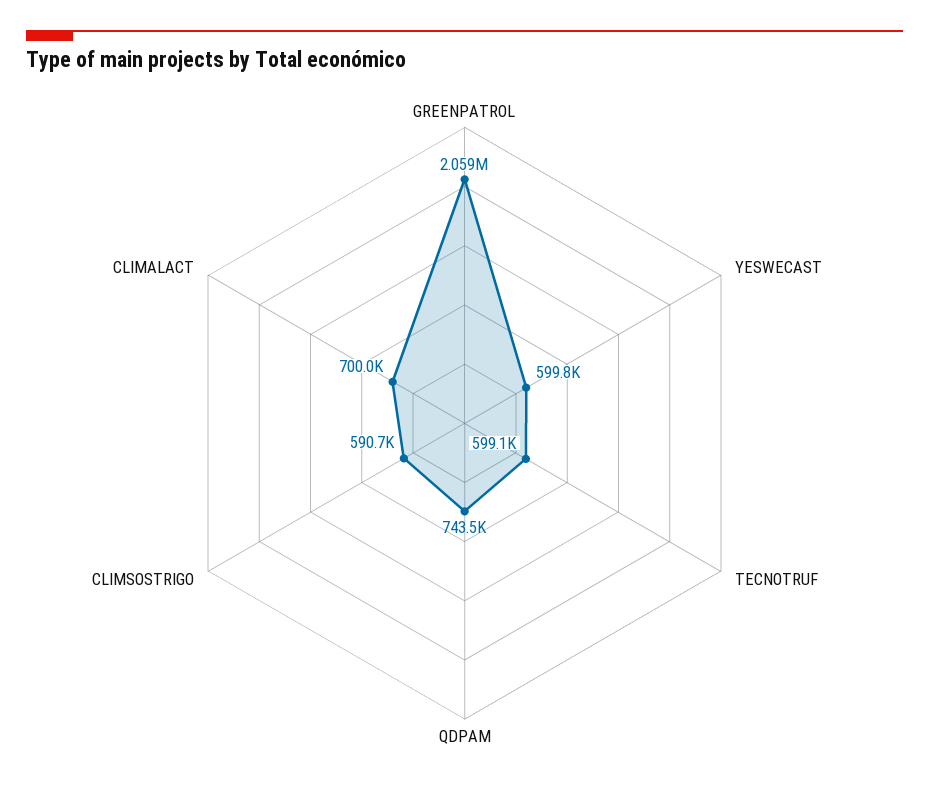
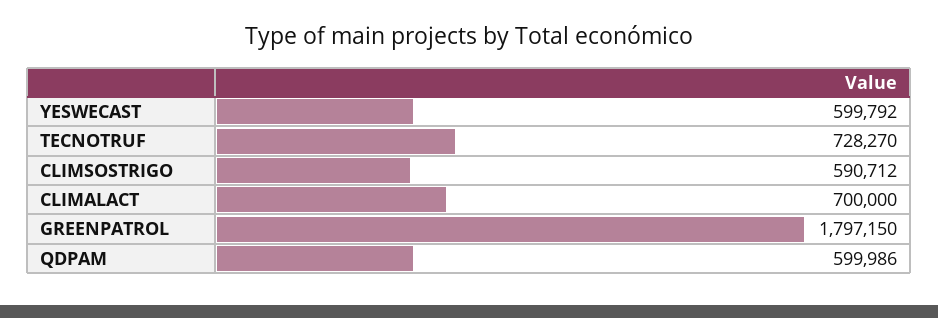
GREENPATROL: 2059000 -> 1797150
TECNOTRUF: 599100 -> 728270
QDPAM: 743500 -> 599986

